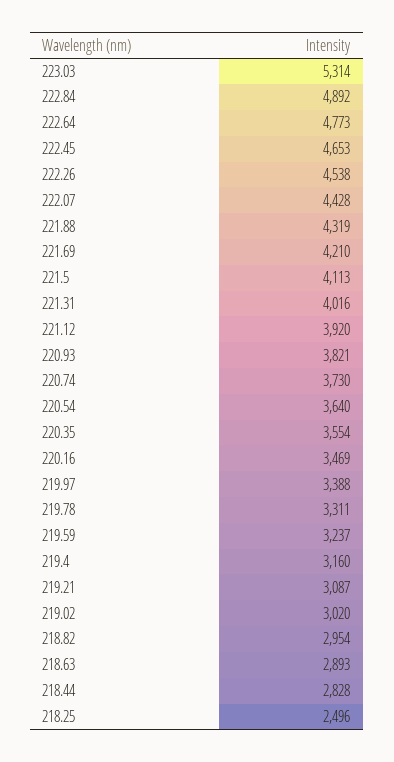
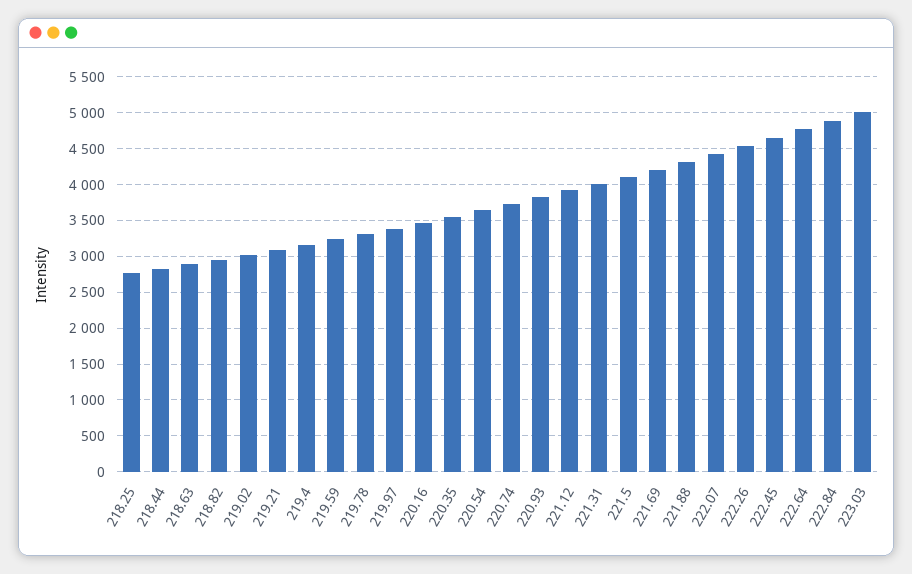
223.03: 5314 -> 5000
218.25: 2496 -> 2800

